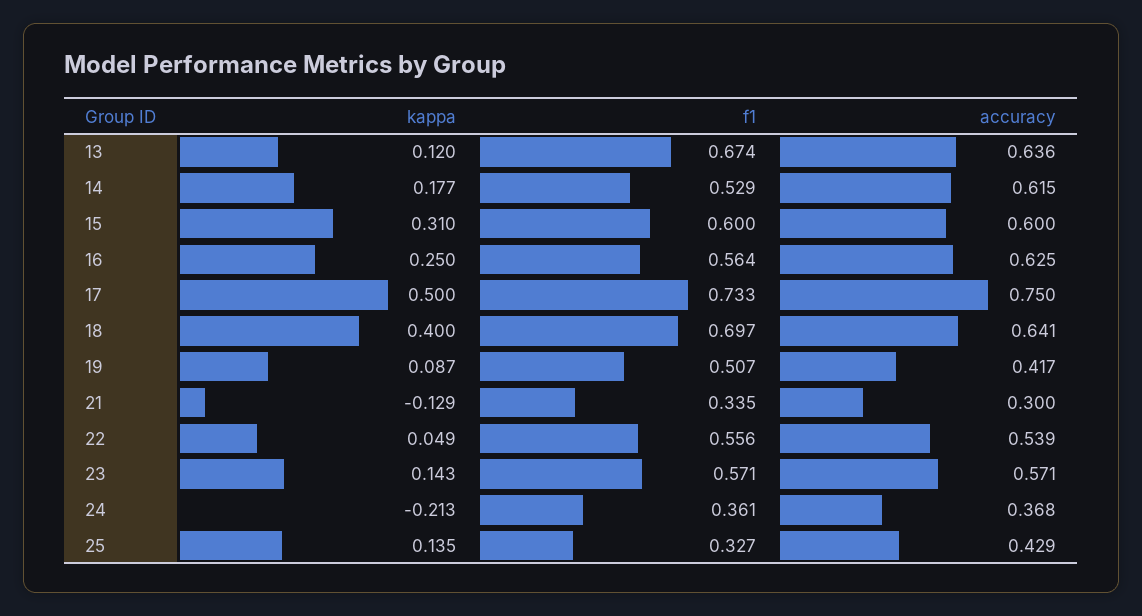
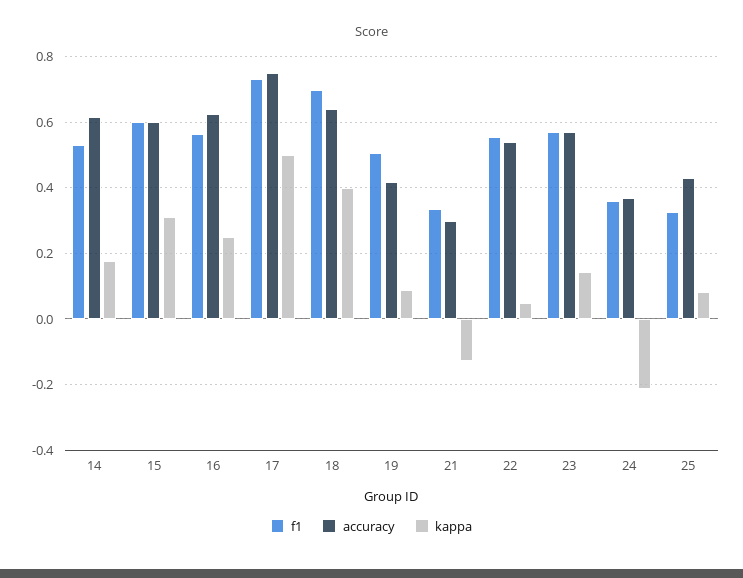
kappa, 13: 0.12 -> none
f1, 13: 0.674 -> none
accuracy, 13: 0.636 -> none
kappa, 25: 0.135 -> 0.08

